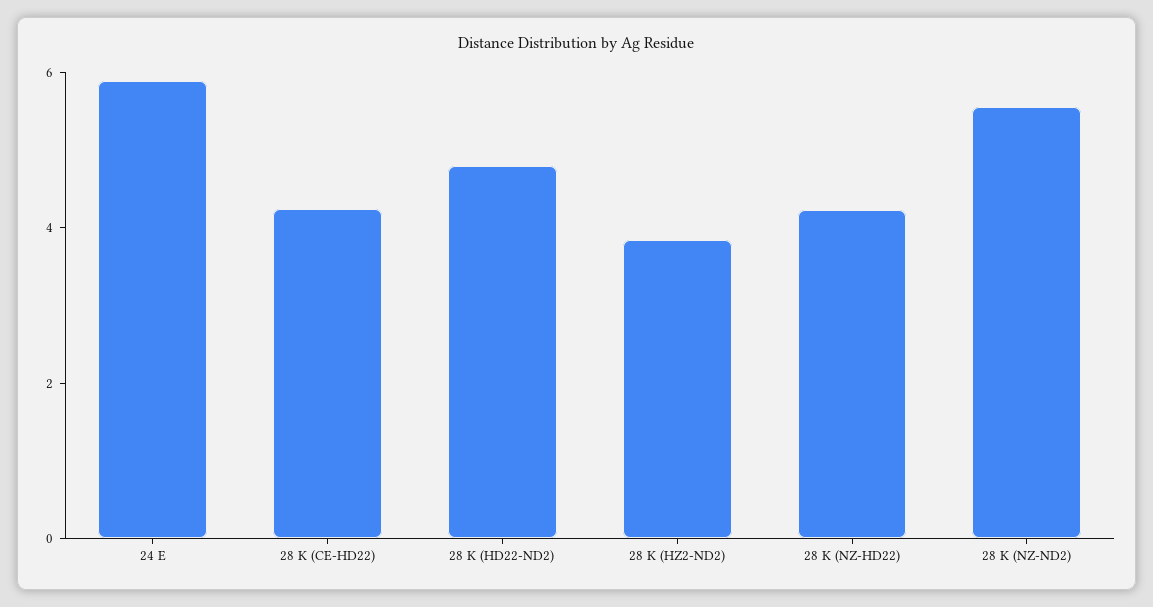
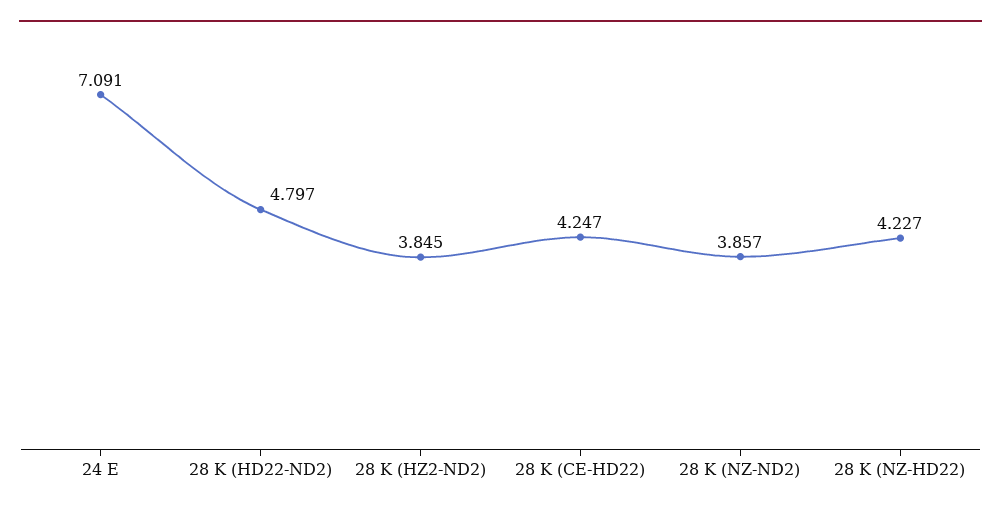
24 E: 6 -> 7.091
28 K (NZ-ND2): 5.5 -> 3.857

